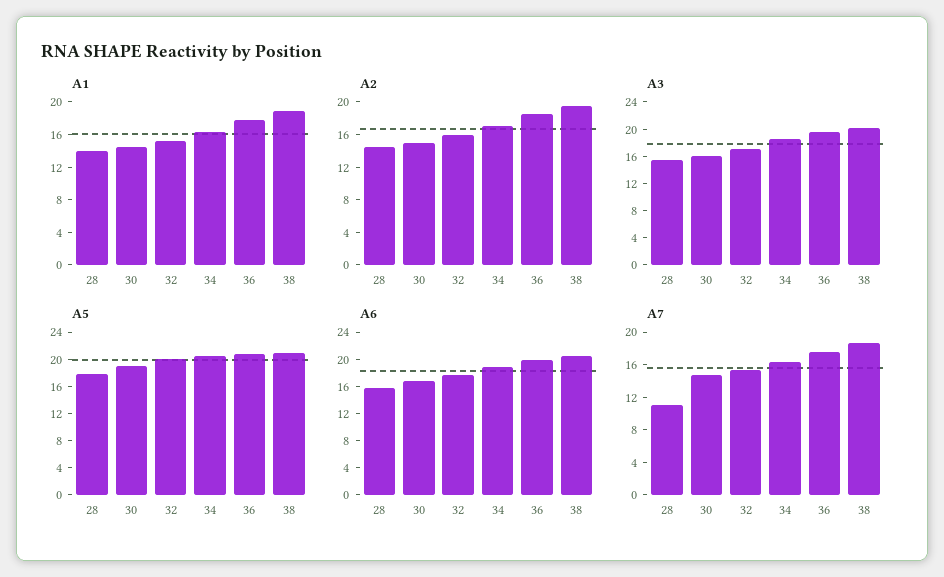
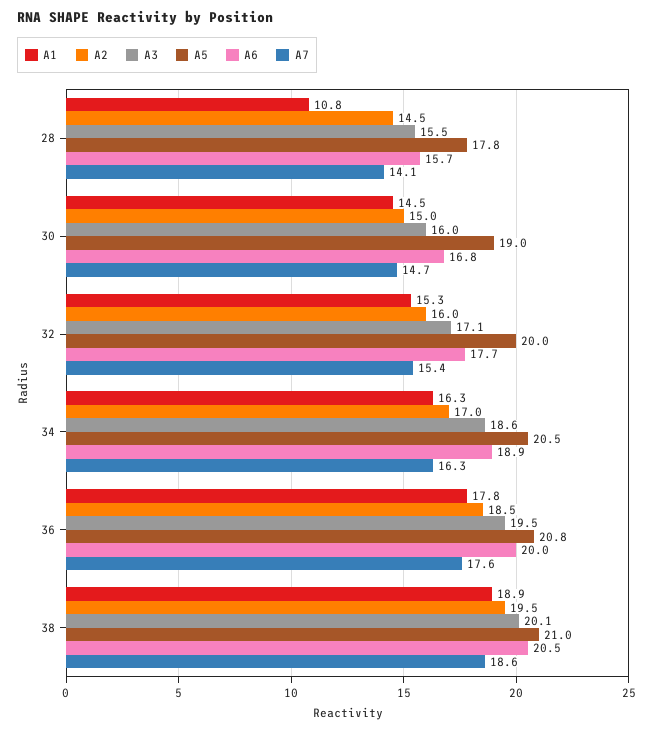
A1, 28: 14 -> 10.8
A7, 28: 11 -> 14.1

